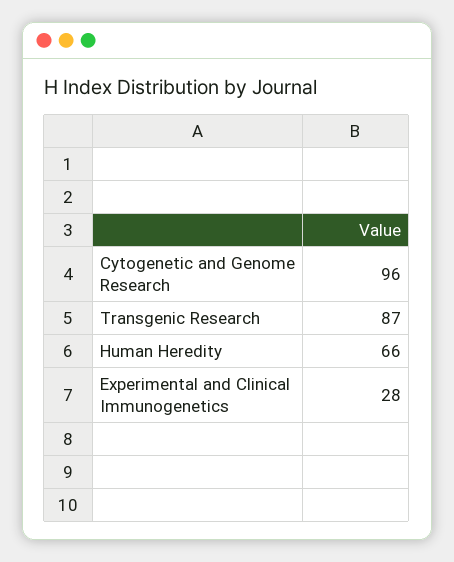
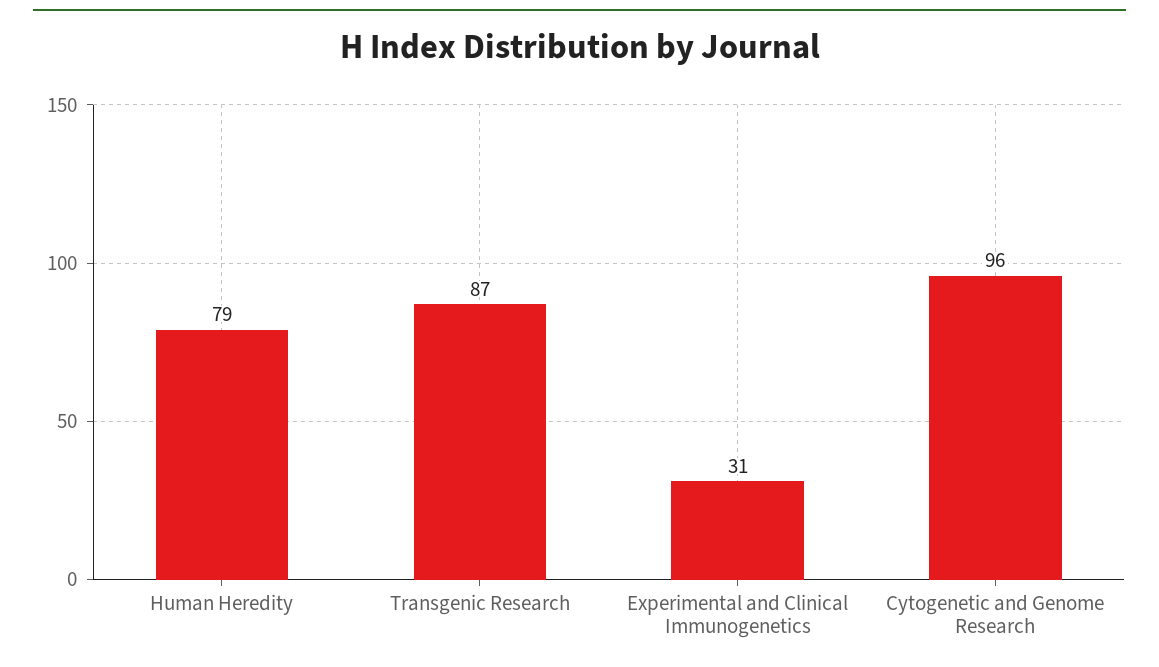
Human Heredity: 66 -> 79
Experimental and Clinical Immunogenetics: 28 -> 31

